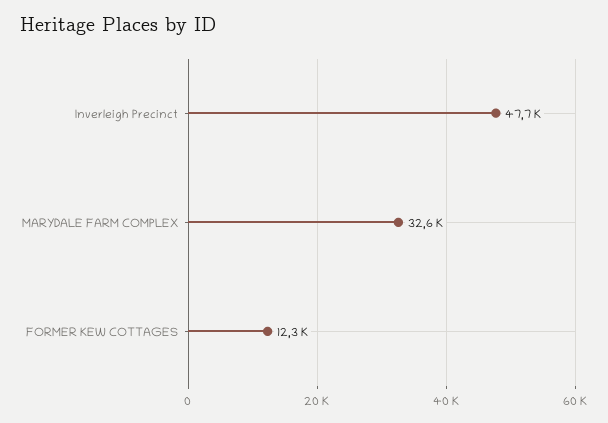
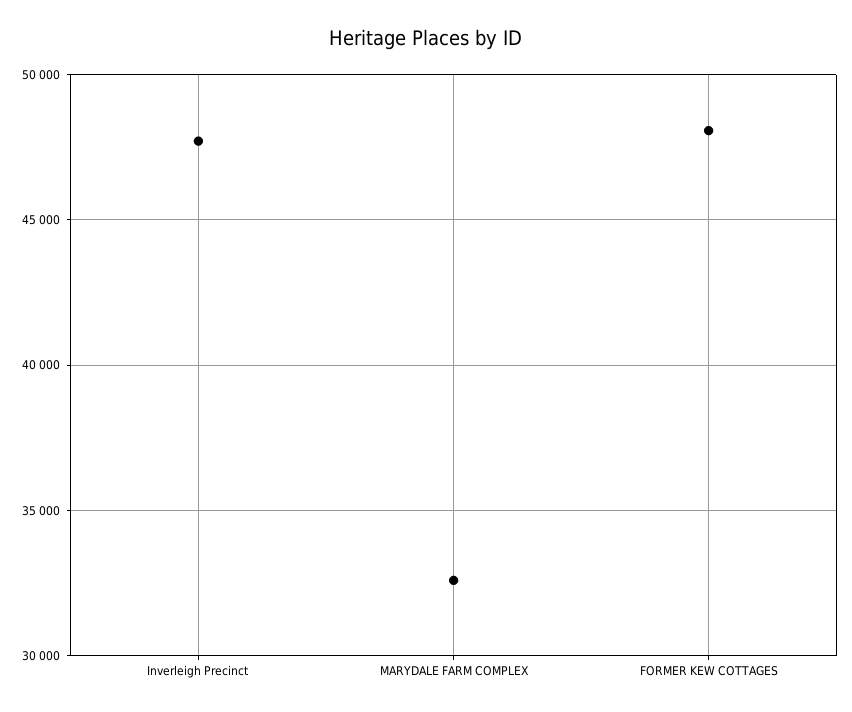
FORMER KEW COTTAGES: 12300 -> 48000

